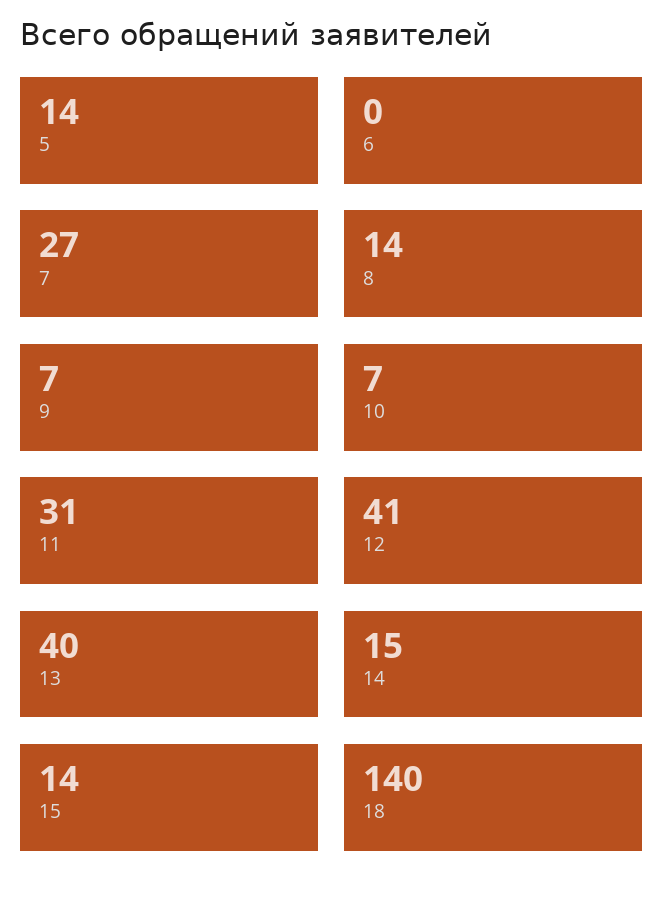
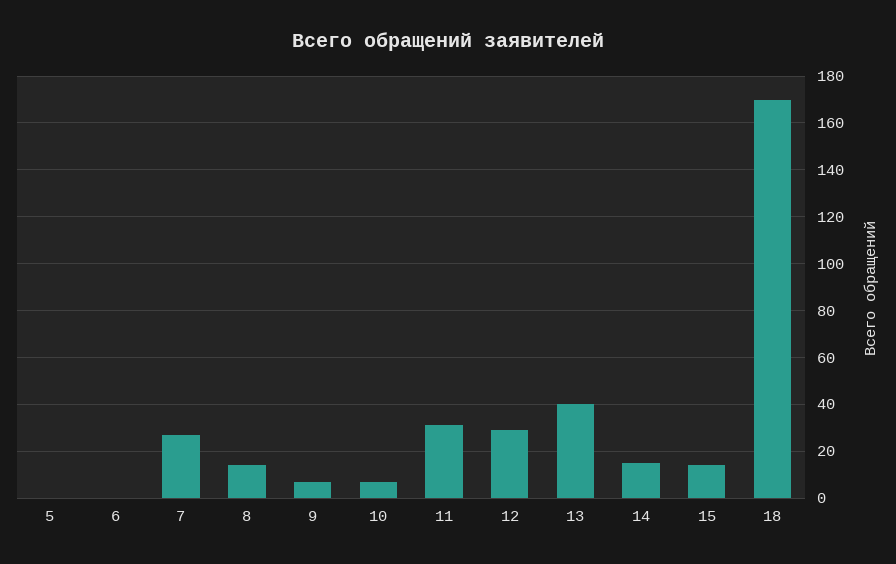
5: 14 -> 0
12: 41 -> 30
18: 140 -> 170

